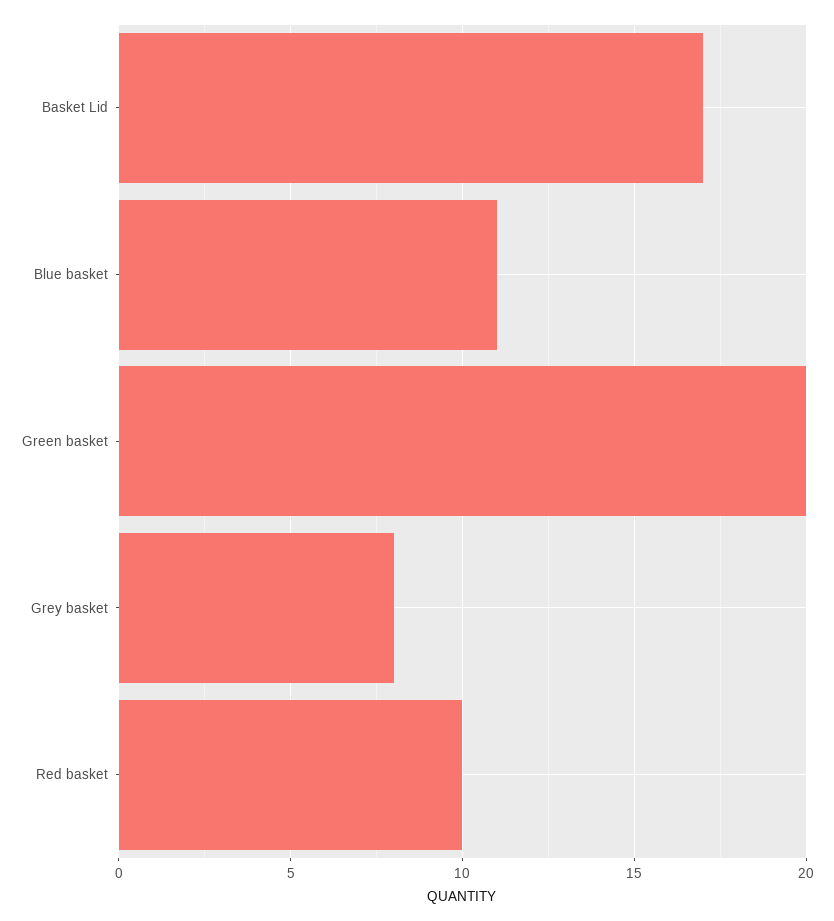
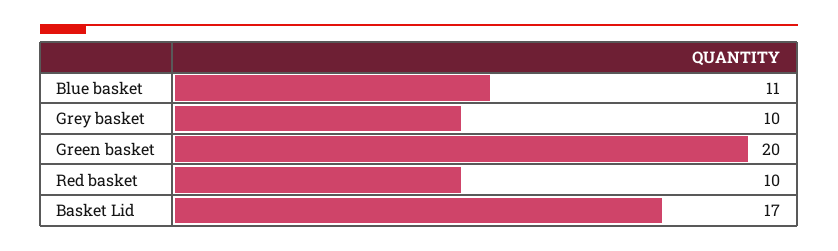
Grey basket: 8 -> 10

